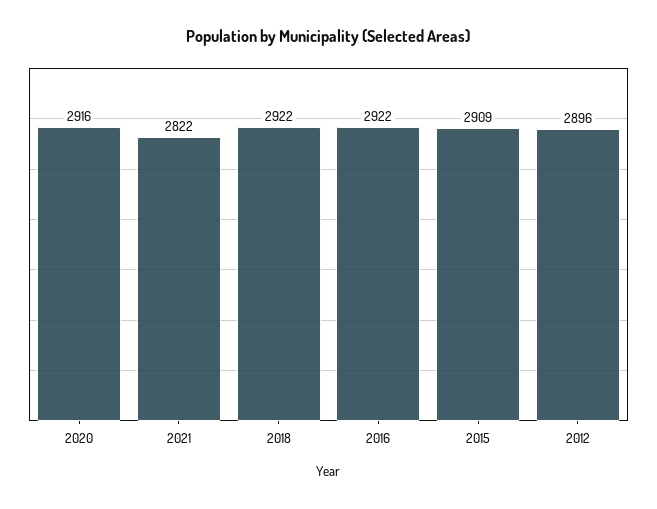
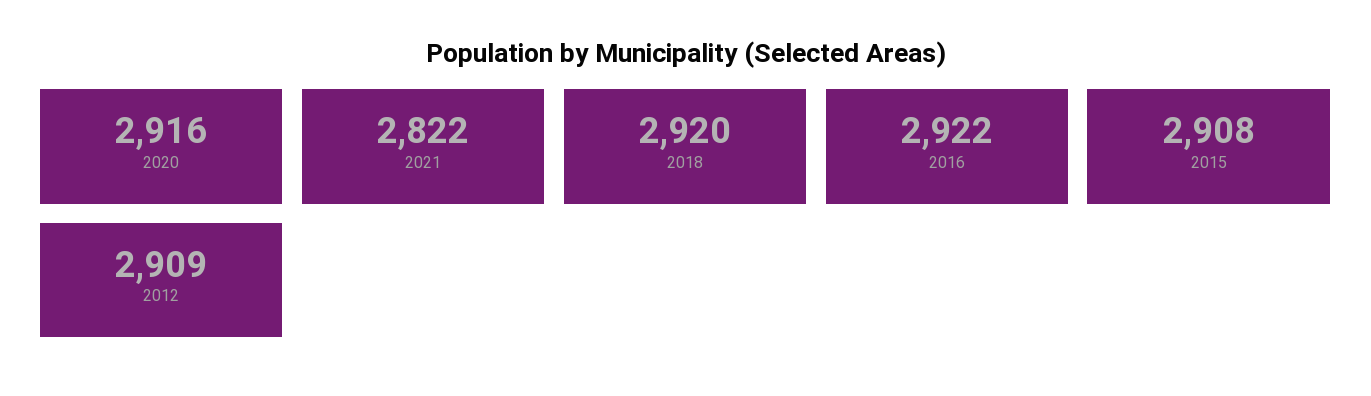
2018: 2922 -> 2920
2015: 2909 -> 2908
2012: 2896 -> 2909

